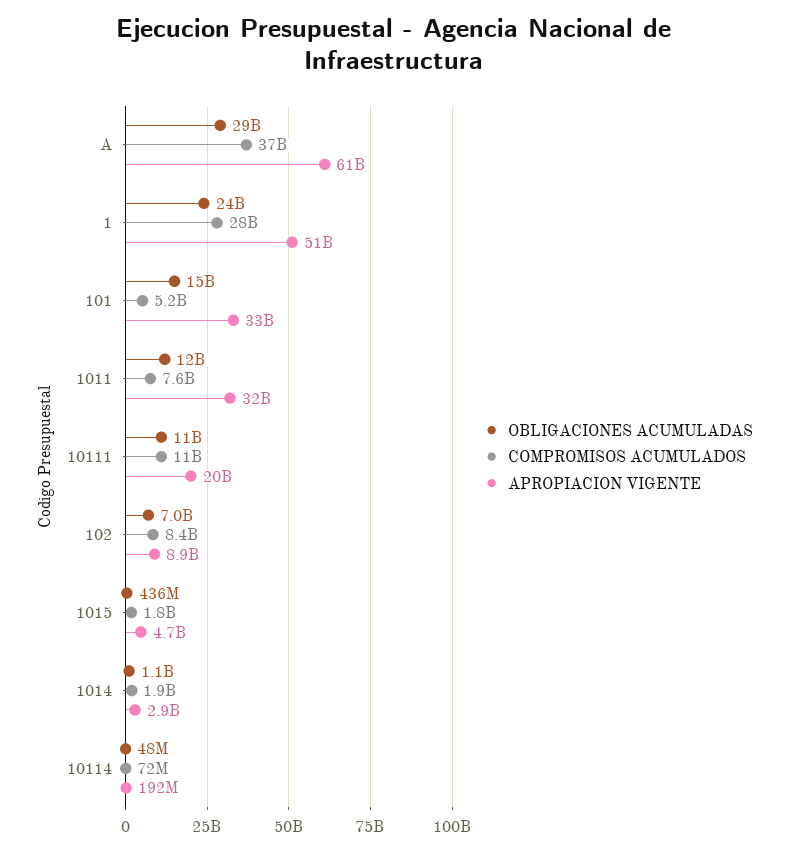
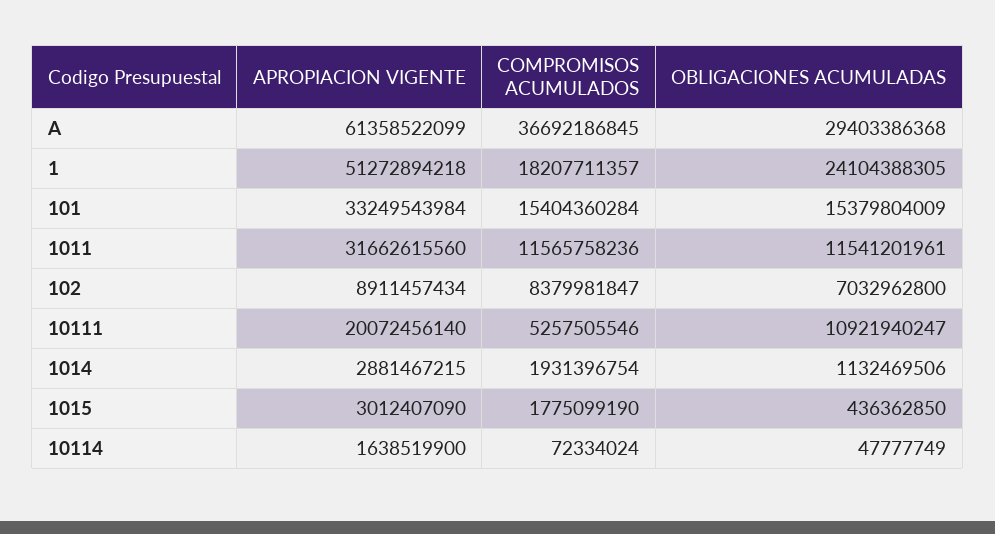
COMPROMISOS ACUMULADOS, 1: 28000000000 -> 18207711357
COMPROMISOS ACUMULADOS, 101: 5200000000 -> 15404360284
COMPROMISOS ACUMULADOS, 1011: 7600000000 -> 11565758236
COMPROMISOS ACUMULADOS, 10111: 11000000000 -> 5257505546
APROPIACION VIGENTE, 1015: 4700000000 -> 3012407090
APROPIACION VIGENTE, 10114: 192000000 -> 1638519900

